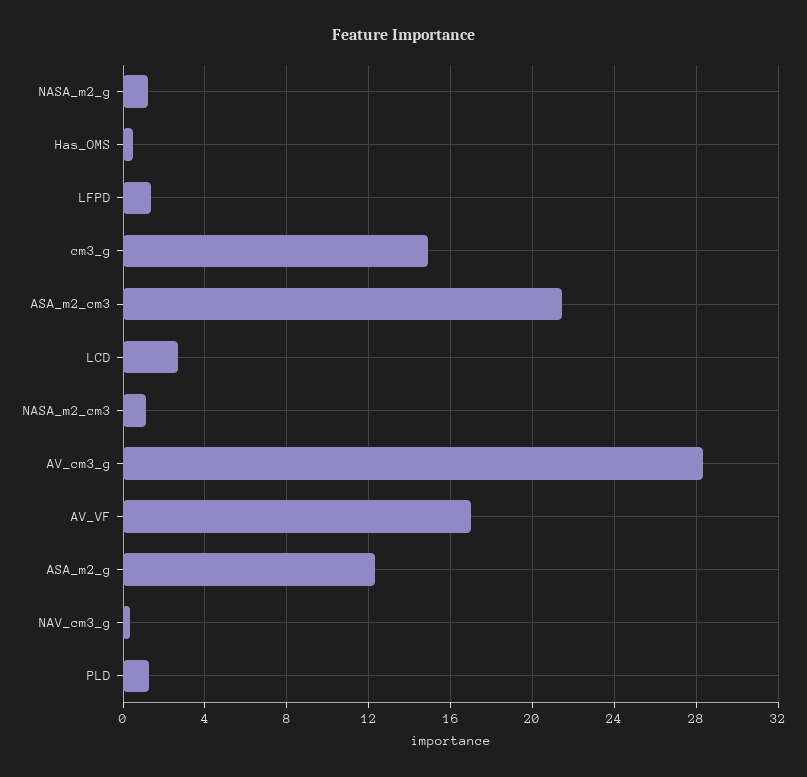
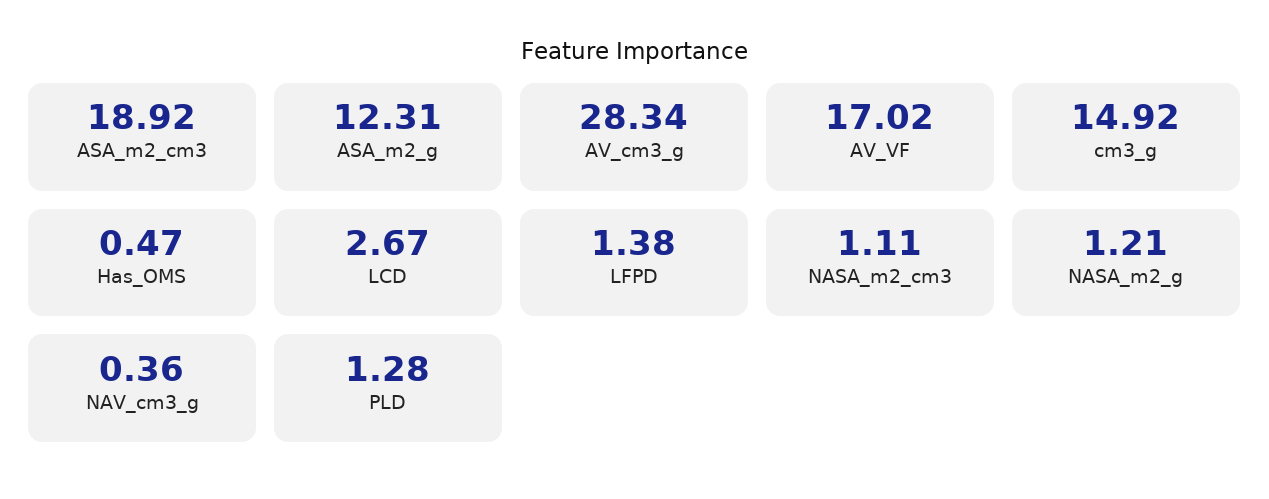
ASA_m2_cm3: 21.5 -> 18.92

